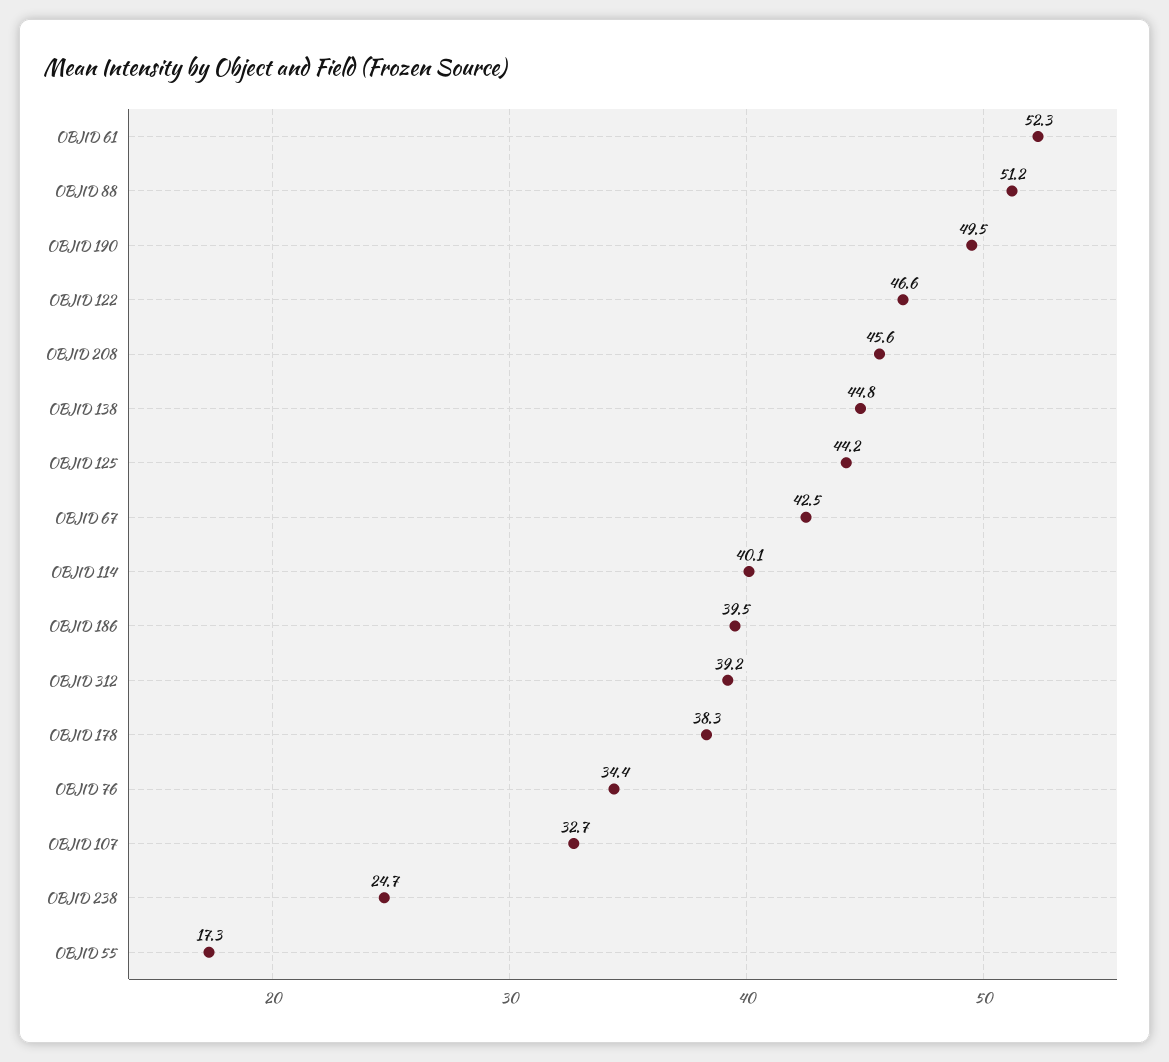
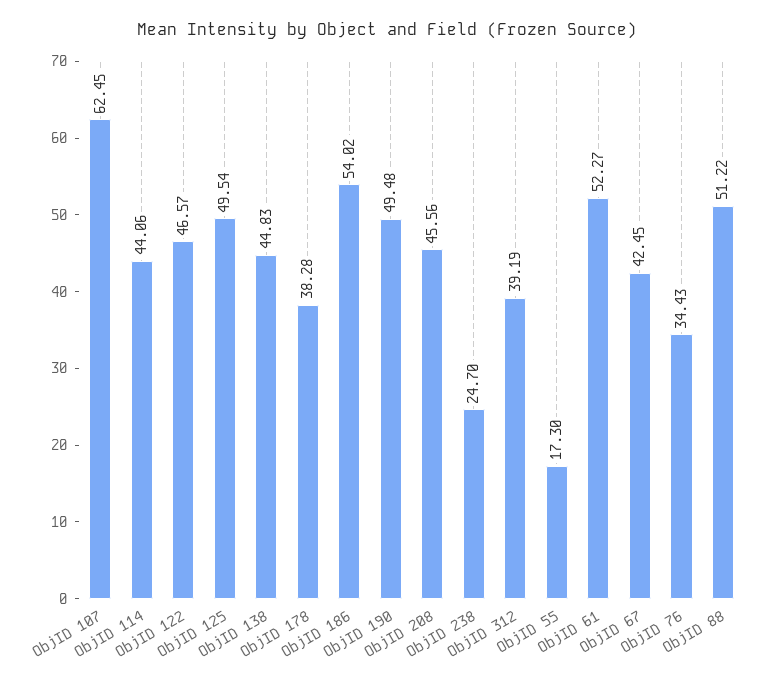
OBJID 125: 44.2 -> 49.54
OBJID 114: 40.1 -> 44.06
OBJID 186: 39.5 -> 54.02
OBJID 107: 32.7 -> 62.45

